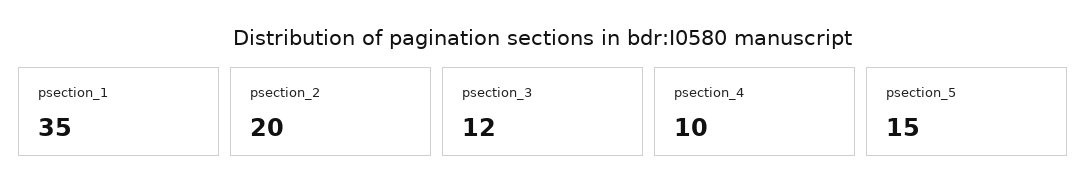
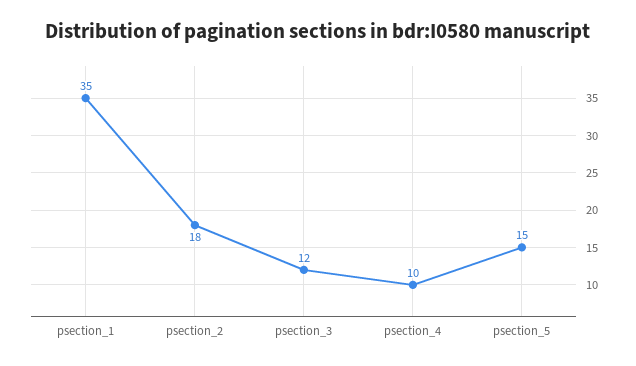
psection_2: 20 -> 18

